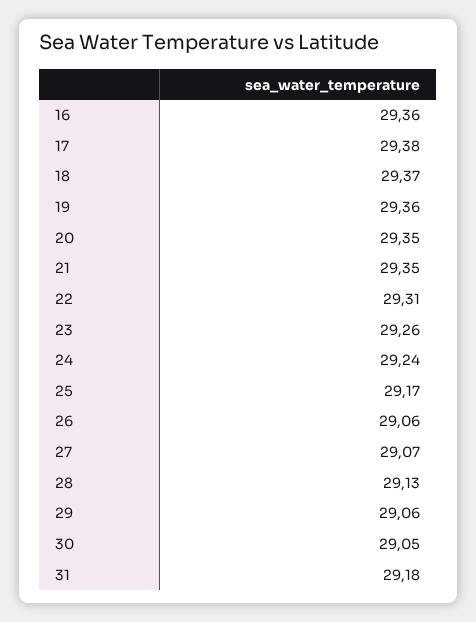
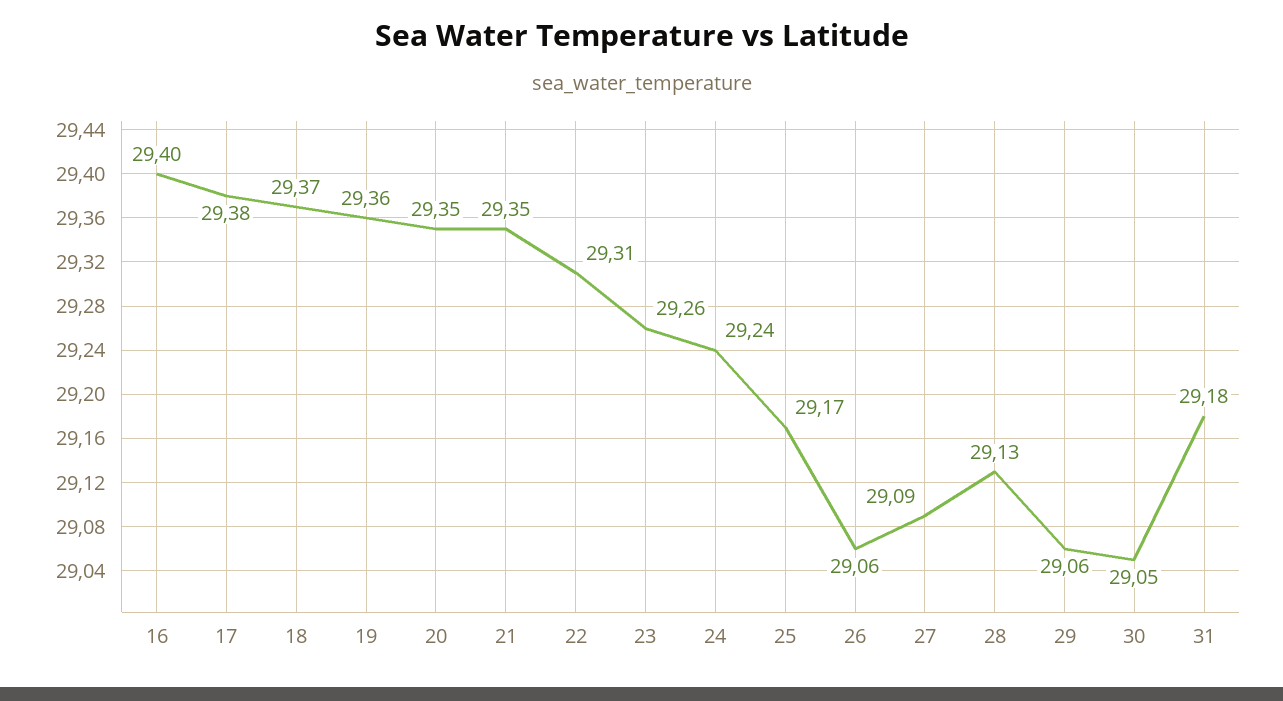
16: 29.36 -> 29.4
27: 29.07 -> 29.09

